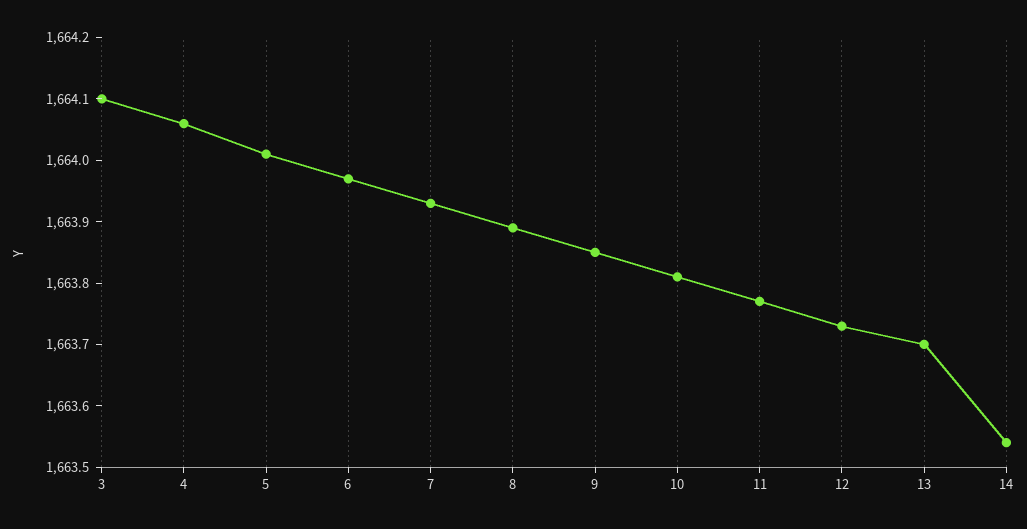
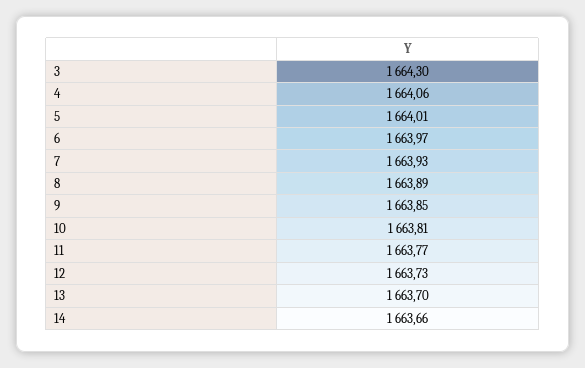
3: 1664.1 -> 1664.3
14: 1663.55 -> 1663.66

